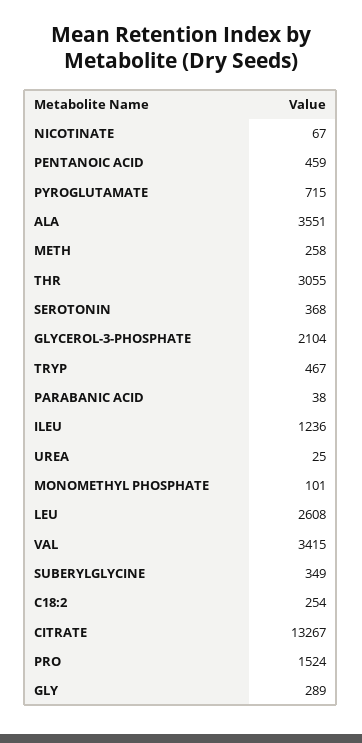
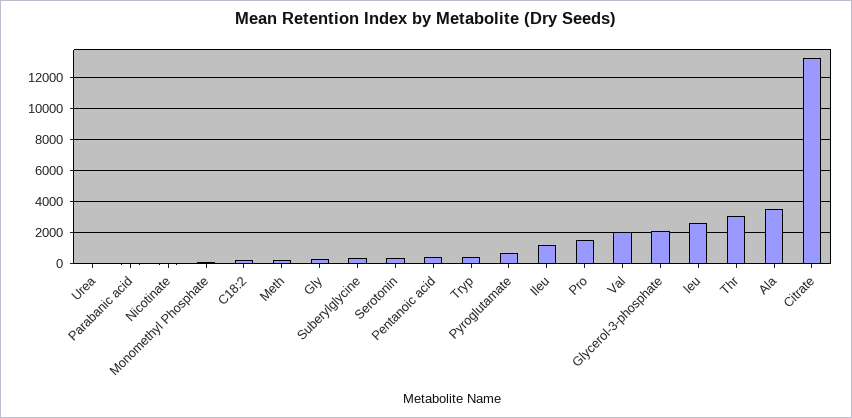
VAL: 3415 -> 2000

